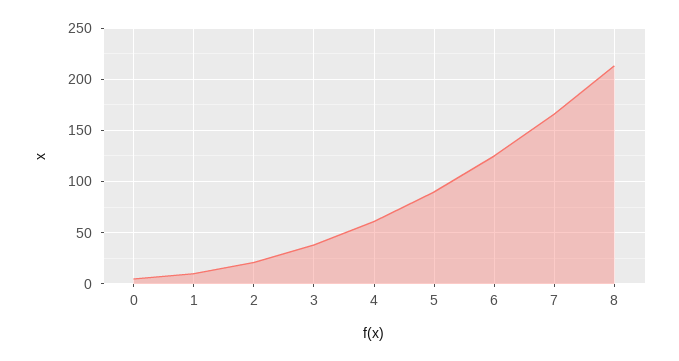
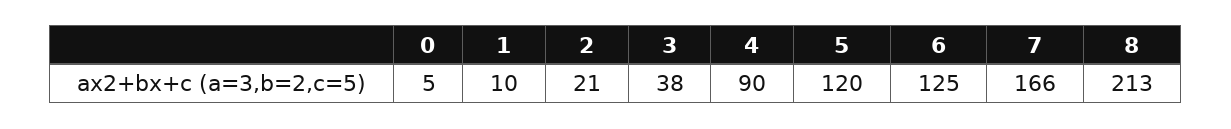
4: 60 -> 90
5: 90 -> 120

